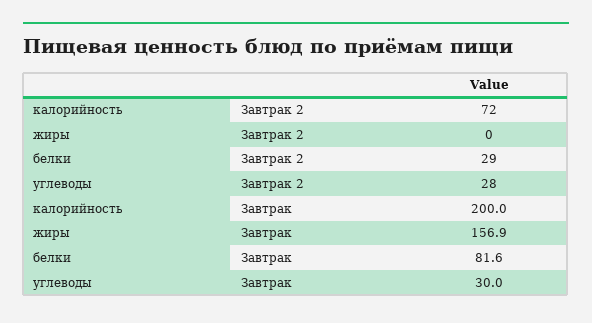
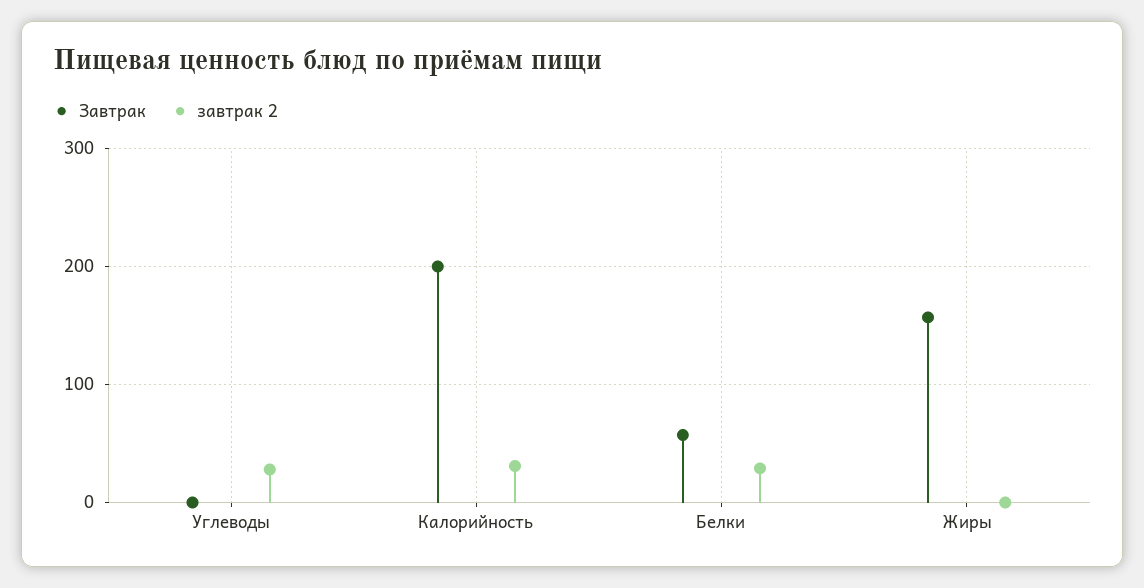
Завтрак 2, калорийность: 72 -> 30
Завтрак, белки: 81.6 -> 60
Завтрак, углеводы: 30 -> 0

